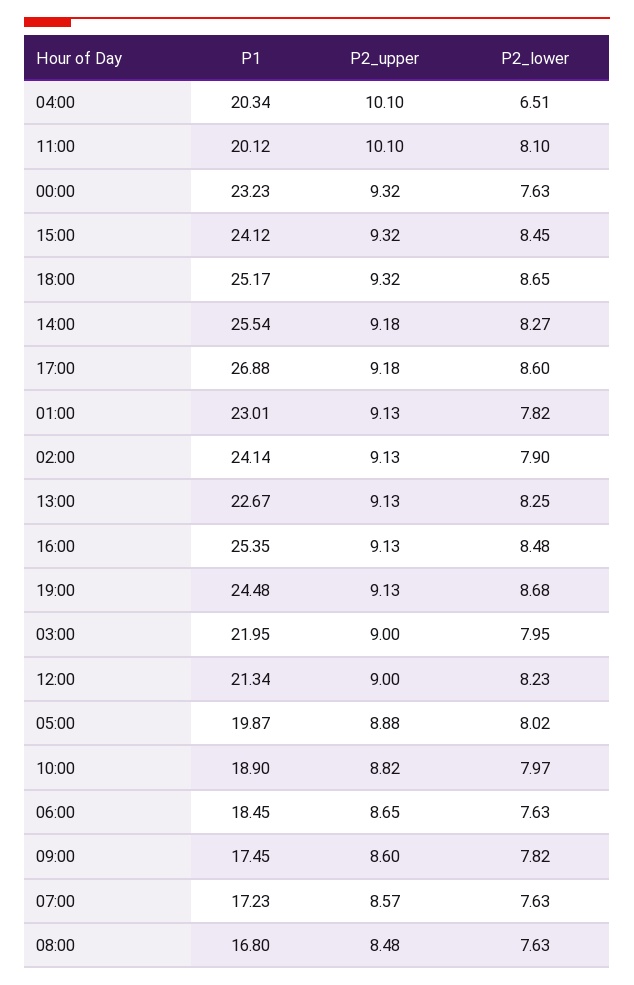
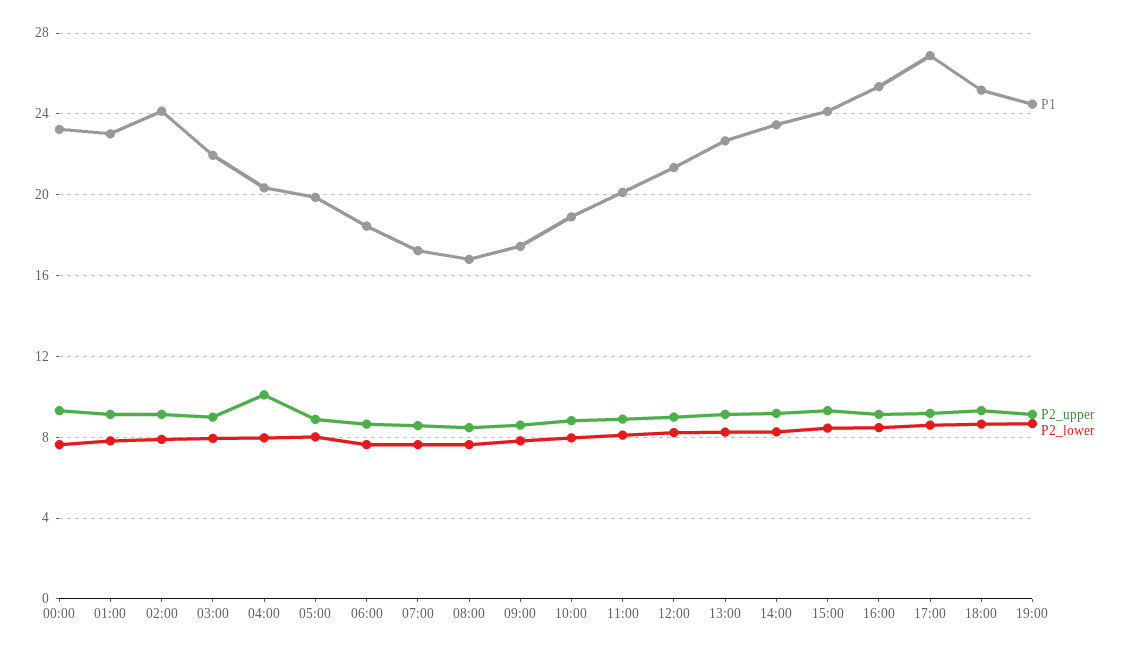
P2_lower, 04:00: 6.51 -> 8
P2_upper, 11:00: 10.1 -> 9
P1, 14:00: 25.54 -> 23.5

